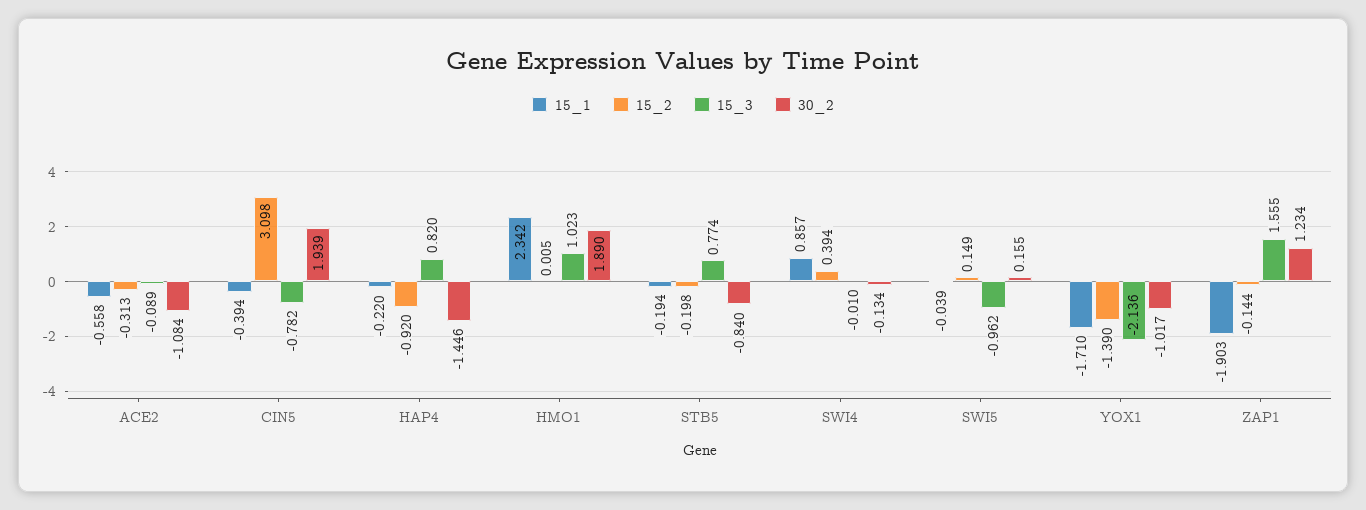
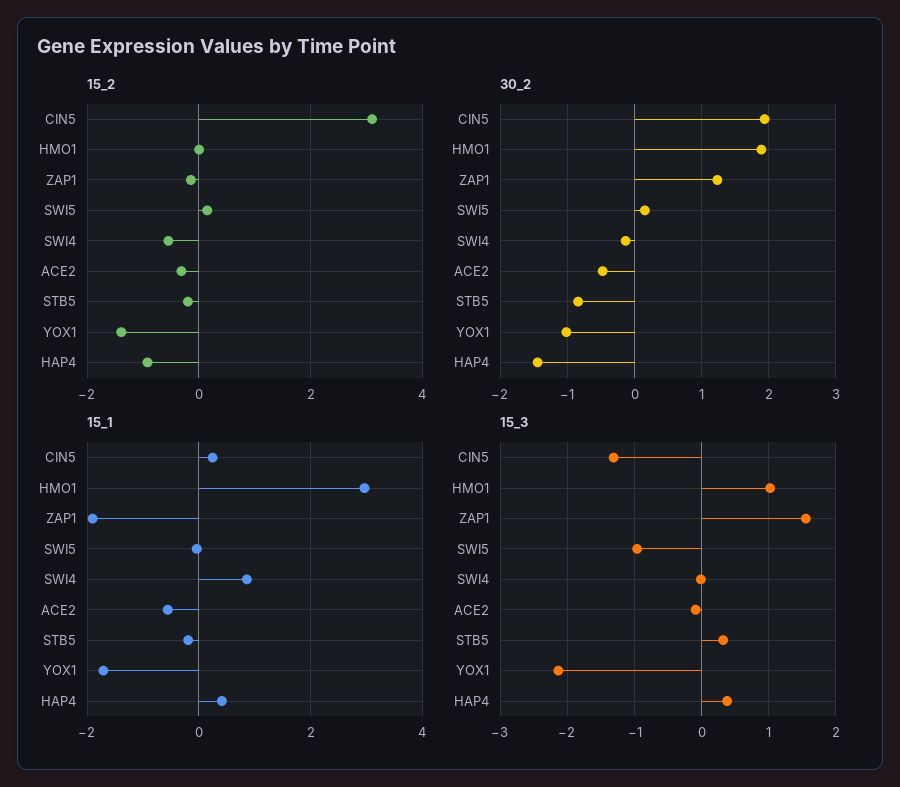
30_2, ACE2: -1.084 -> -0.5
15_1, CIN5: -0.394 -> 0.2
15_3, CIN5: -0.782 -> -1.3
15_1, HAP4: -0.22 -> 0.4
15_3, HAP4: 0.82 -> 0.4
15_1, HMO1: 2.342 -> 3
15_3, STB5: 0.774 -> 0.3
15_2, SWI4: 0.394 -> -0.6

